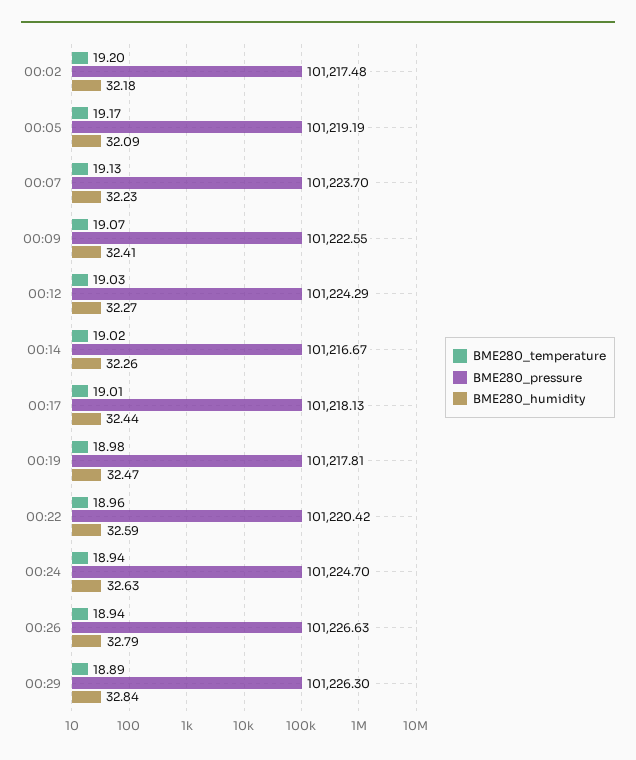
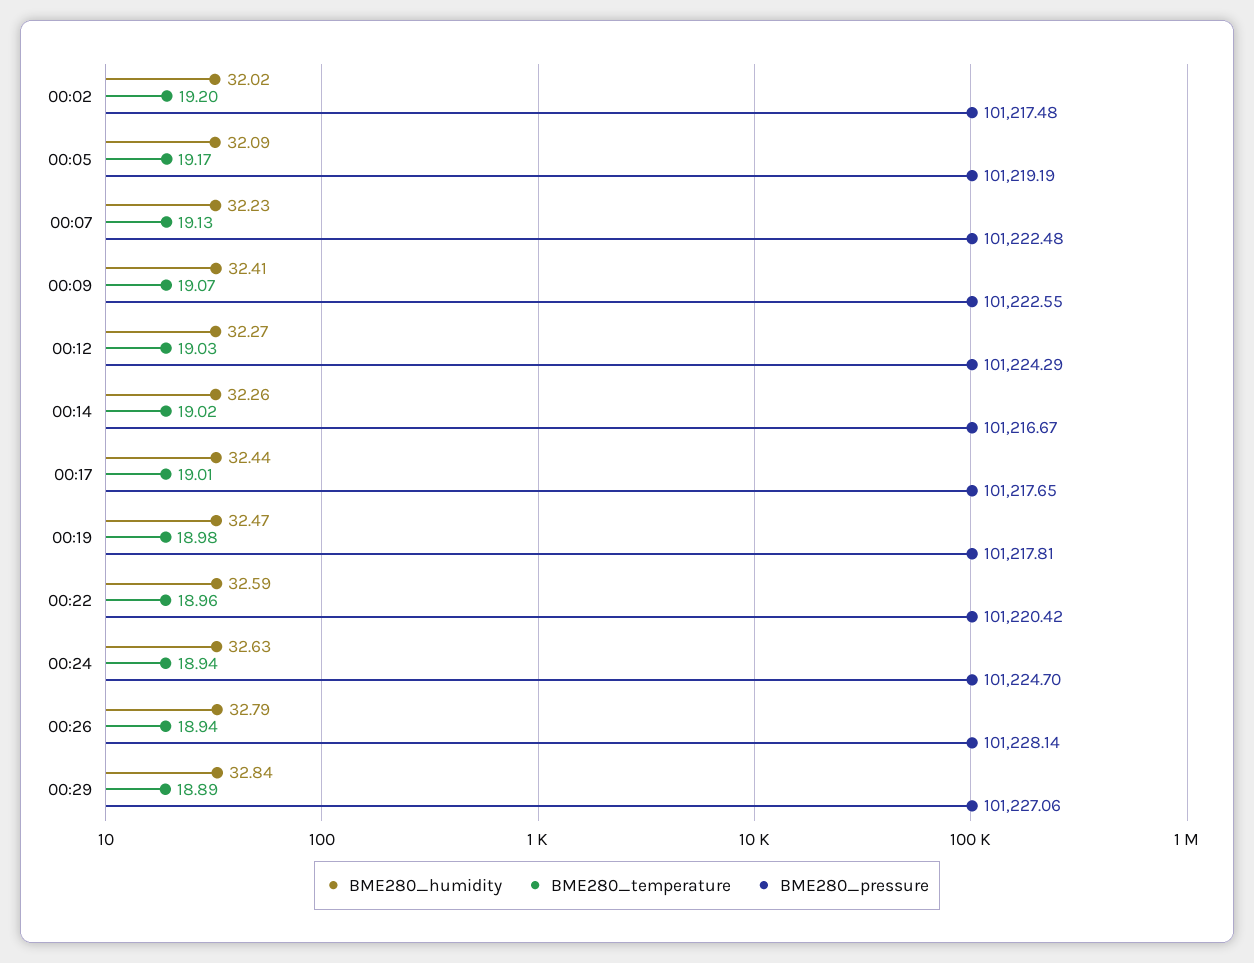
BME280_humidity, 00:02: 32.18 -> 32.02
BME280_pressure, 00:07: 101223.7 -> 101222.48
BME280_pressure, 00:17: 101218.13 -> 101217.65
BME280_pressure, 00:26: 101226.63 -> 101228.14
BME280_pressure, 00:29: 101226.3 -> 101227.06

